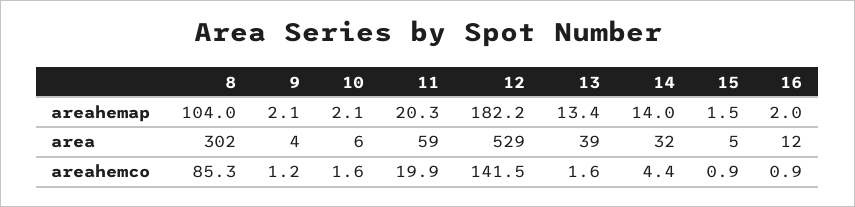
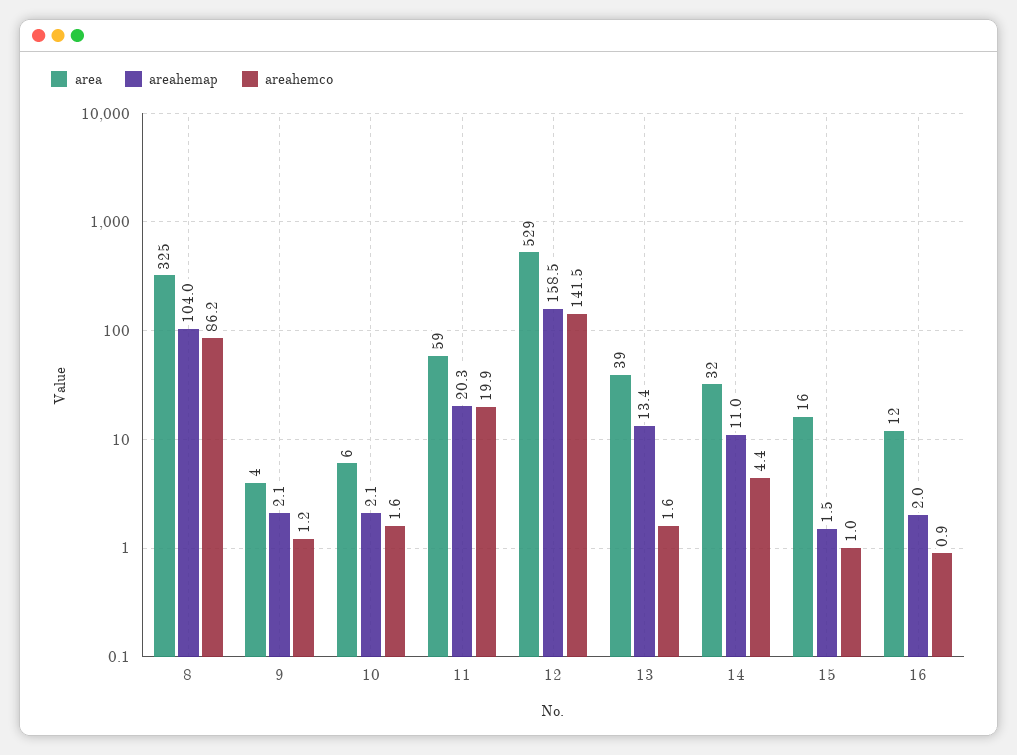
areahemap, 12: 182.2 -> 158.5
areahemap, 14: 14 -> 11
area, 8: 302 -> 325
area, 15: 5 -> 16
areahemco, 8: 85.3 -> 86.2
areahemco, 15: 0.9 -> 1

